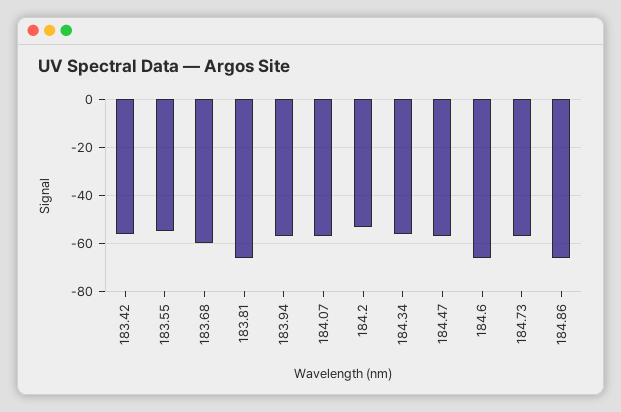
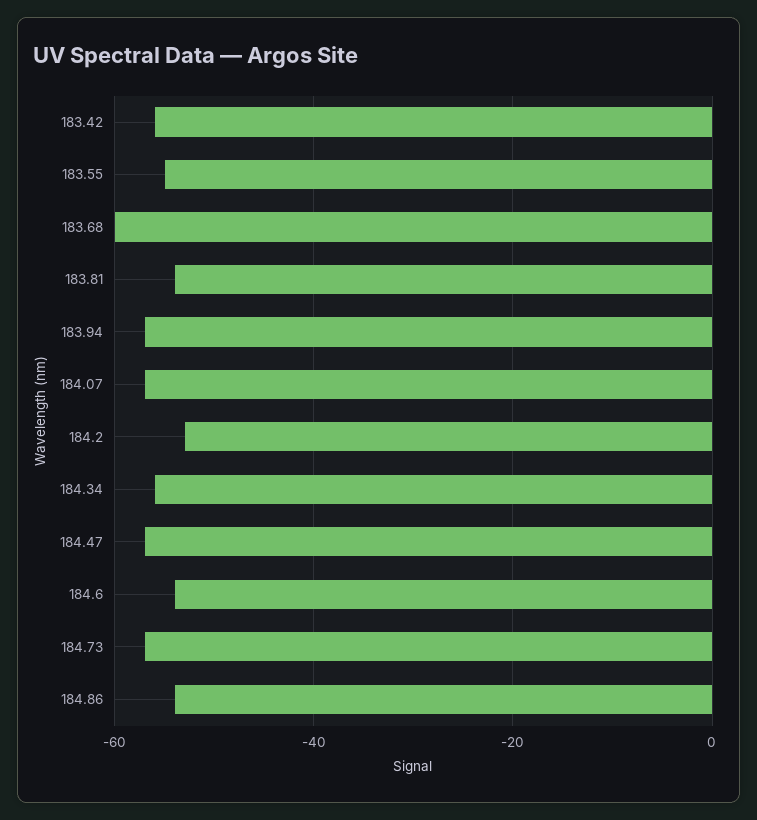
183.81: -65 -> -55
184.6: -65 -> -55
184.86: -65 -> -55

